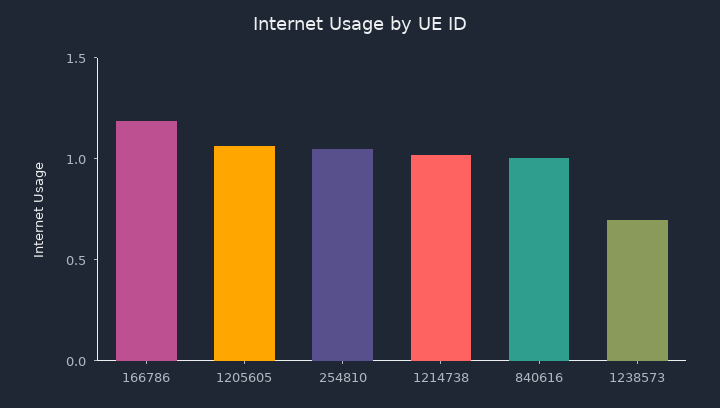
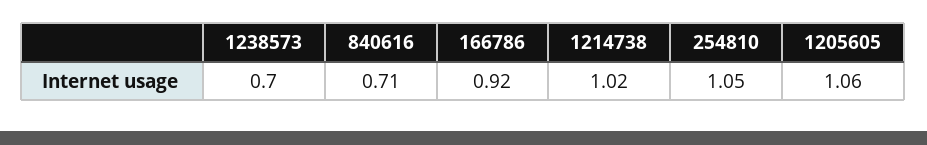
166786: 1.2 -> 0.92
840616: 1 -> 0.71

